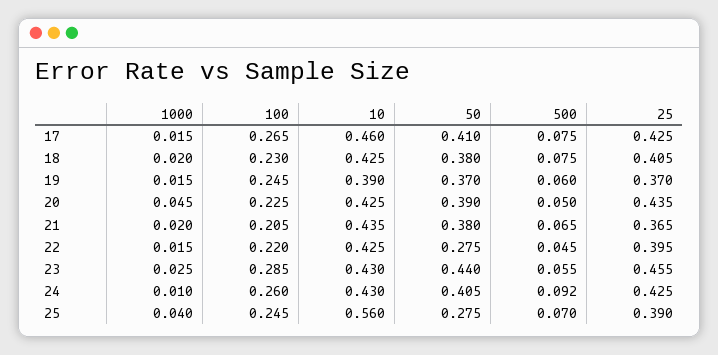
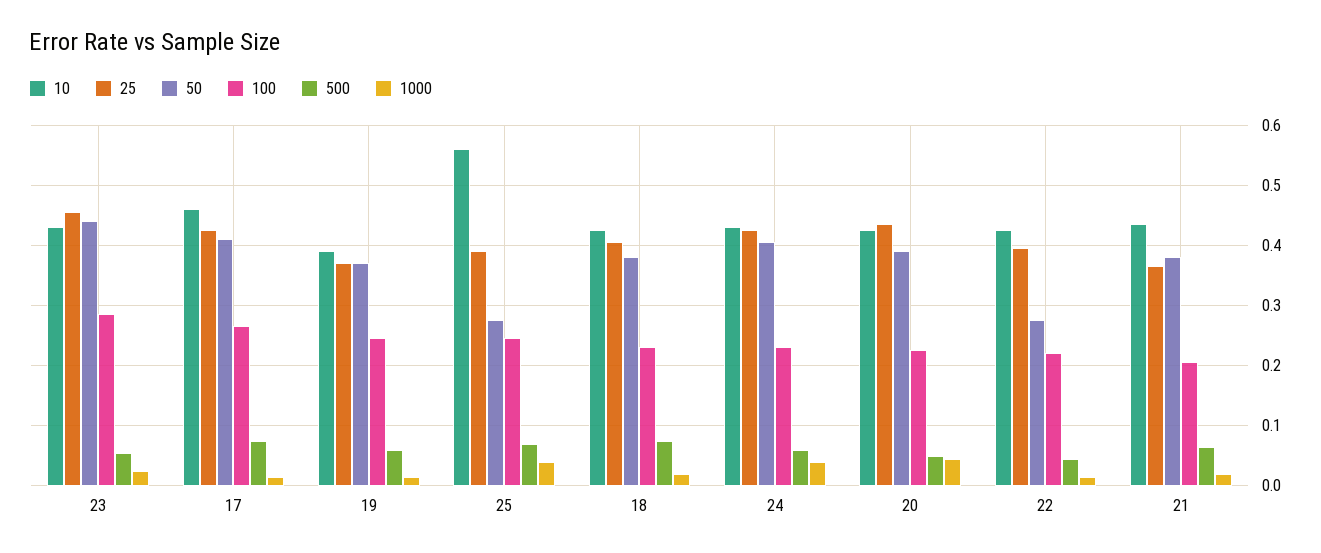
1000, 24: 0.01 -> 0.04
100, 24: 0.26 -> 0.23
500, 24: 0.092 -> 0.06

